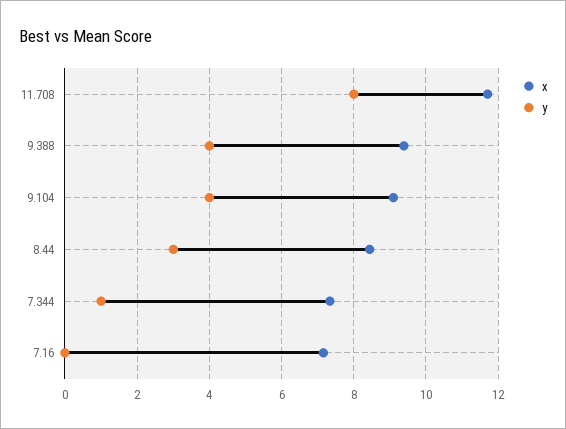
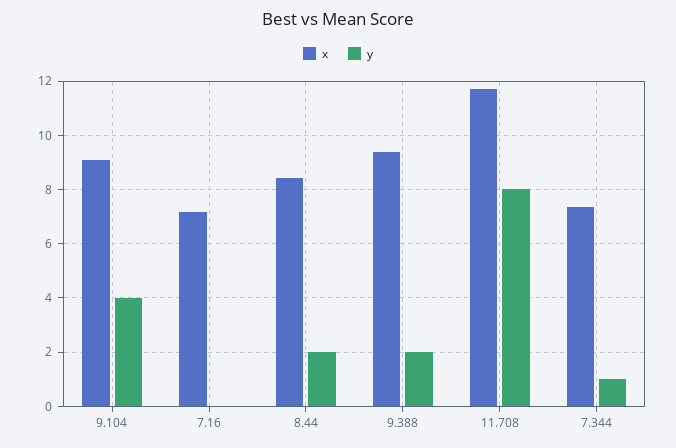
y, 9.388: 4 -> 2
y, 8.44: 3 -> 2

